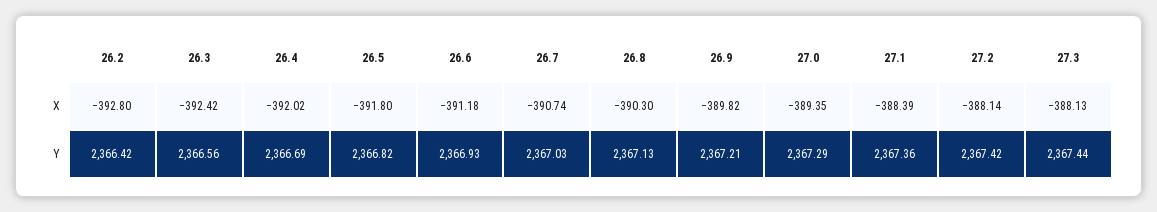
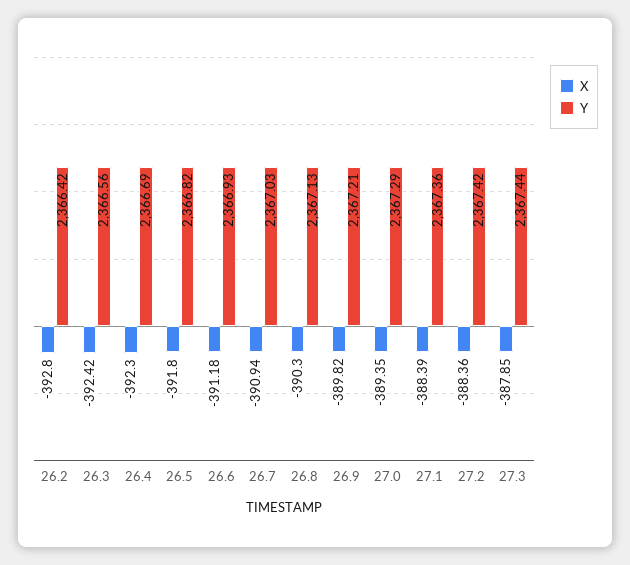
X, 26.4: -392.02 -> -392.3
X, 26.7: -390.74 -> -390.94
X, 27.2: -388.14 -> -388.36
X, 27.3: -388.13 -> -387.85

